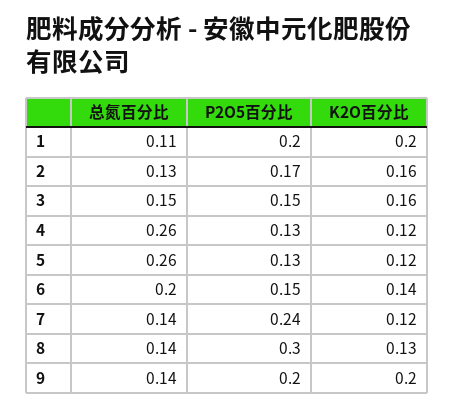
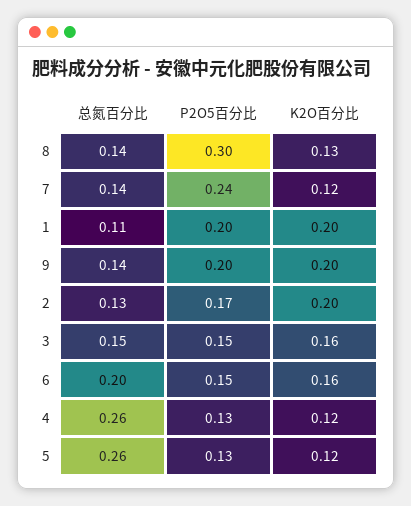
K2O百分比, 2: 0.16 -> 0.2
K2O百分比, 6: 0.14 -> 0.16

